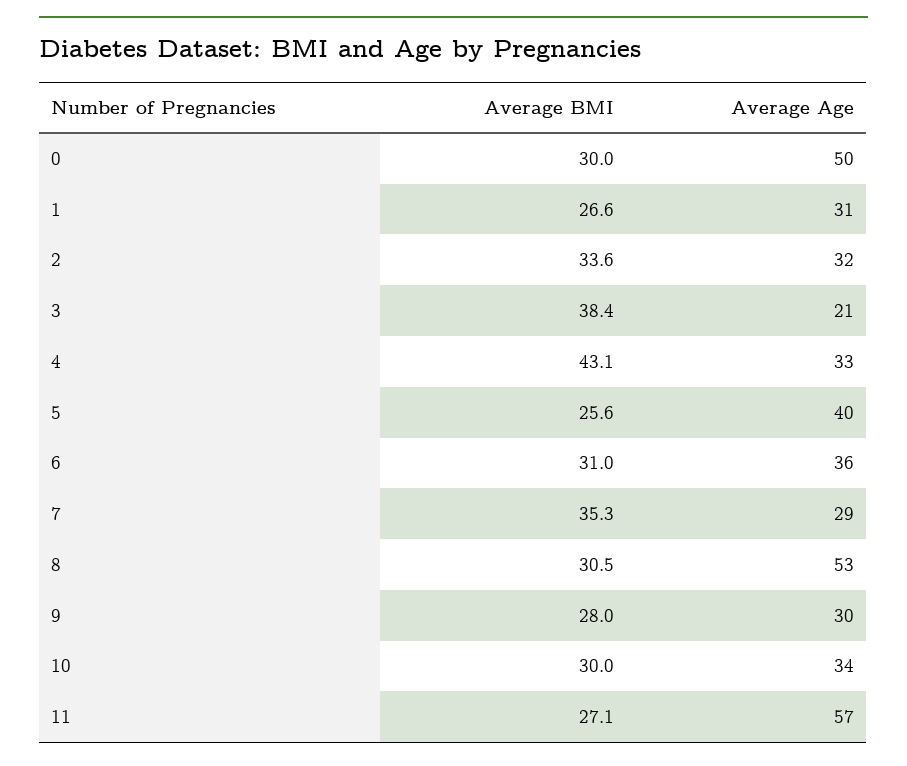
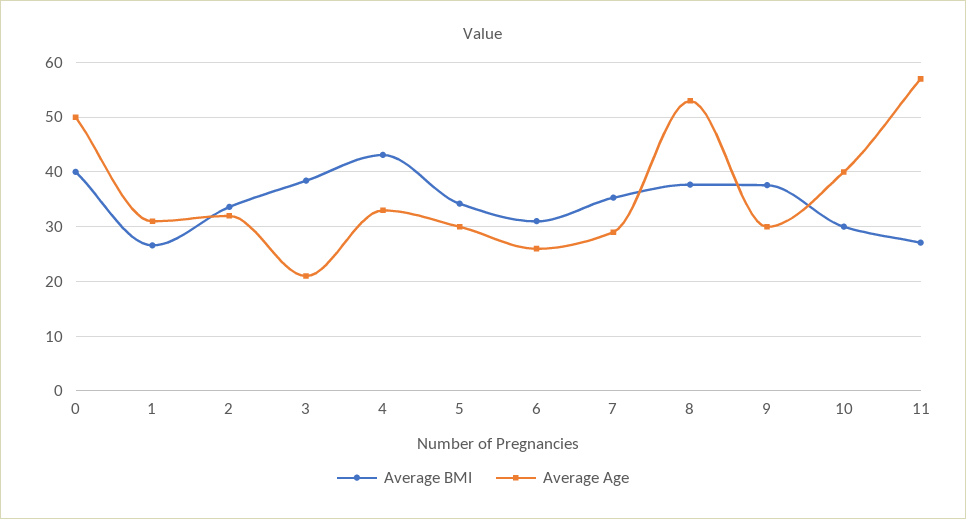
Average BMI, 0: 30 -> 40
Average BMI, 5: 25.6 -> 34
Average Age, 5: 40 -> 30
Average Age, 6: 36 -> 26
Average BMI, 8: 30.5 -> 38
Average BMI, 9: 28 -> 38
Average Age, 10: 34 -> 40

